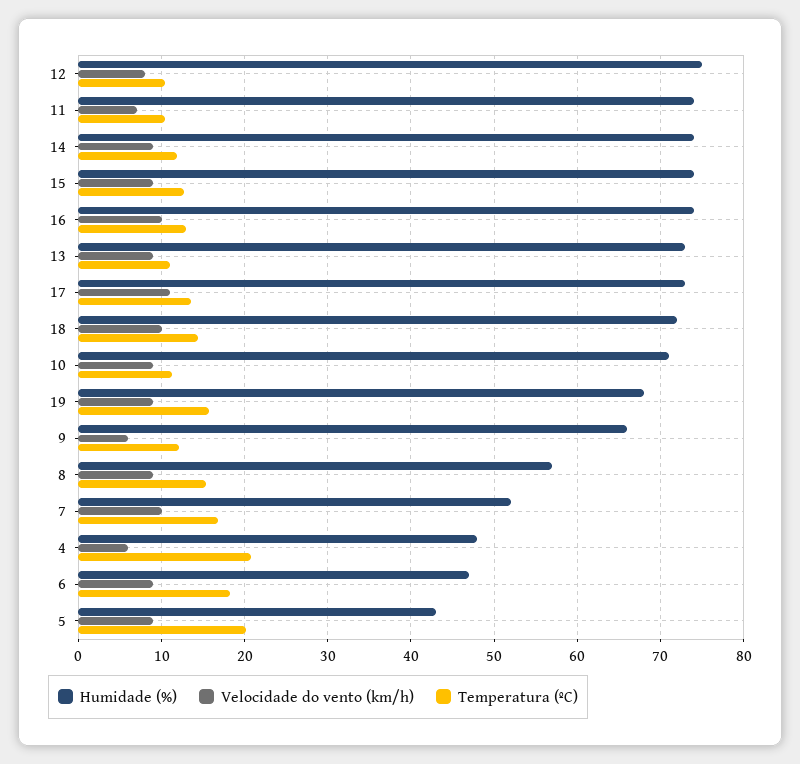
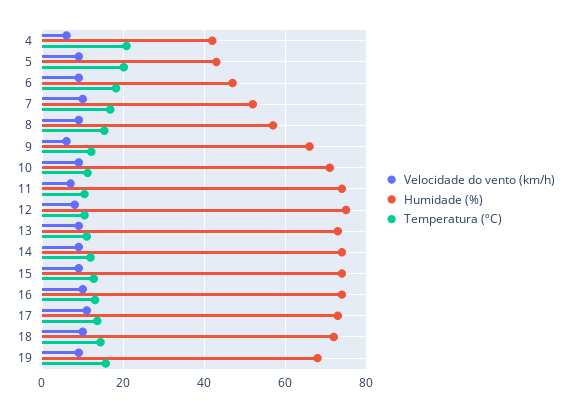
Humidade (%), 4: 48 -> 42

